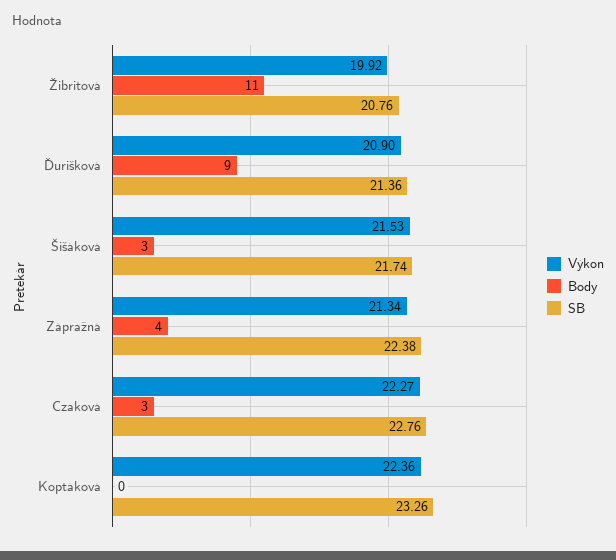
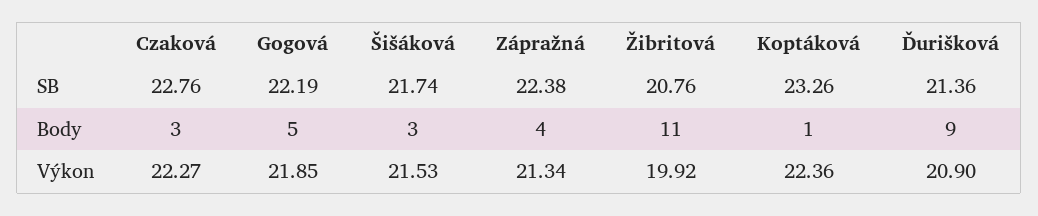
Body, Koptáková: 0 -> 1
SB, Gogová: none -> 22.19
Body, Gogová: none -> 5
Výkon, Gogová: none -> 21.85

